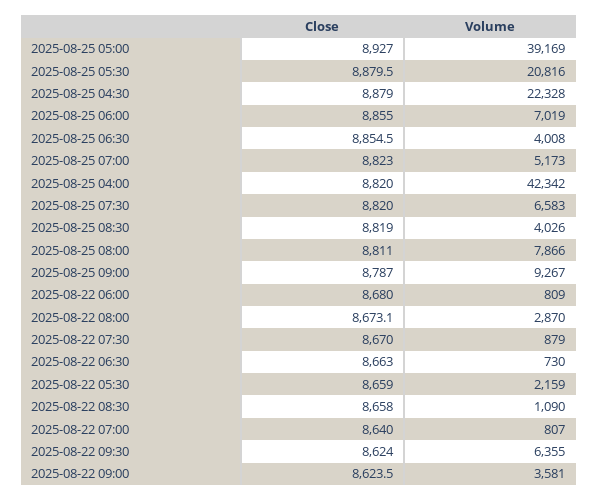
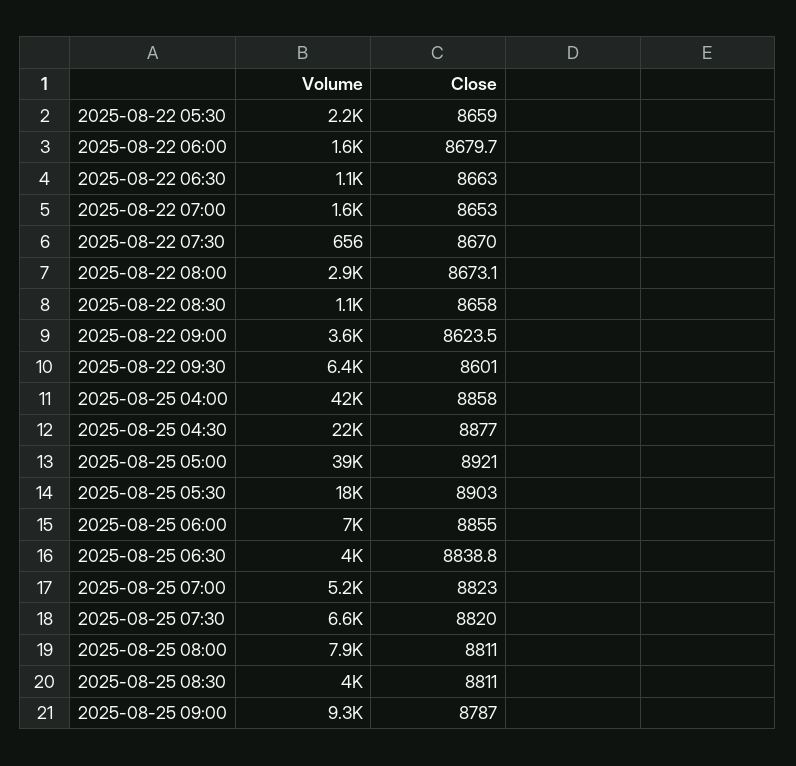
Close, 2025-08-25 05:00: 8927 -> 8921
Close, 2025-08-25 05:30: 8879.5 -> 8903
Volume, 2025-08-25 05:30: 20816 -> 18000
Close, 2025-08-25 04:30: 8879 -> 8877
Close, 2025-08-25 06:30: 8854.5 -> 8838.8
Close, 2025-08-25 04:00: 8820 -> 8858
Close, 2025-08-25 08:30: 8819 -> 8811
Close, 2025-08-22 06:00: 8680 -> 8679.7
Volume, 2025-08-22 06:00: 809 -> 1600
Volume, 2025-08-22 07:30: 879 -> 656
Volume, 2025-08-22 06:30: 730 -> 1100
Close, 2025-08-22 07:00: 8640 -> 8653
Volume, 2025-08-22 07:00: 807 -> 1600
Close, 2025-08-22 09:30: 8624 -> 8601

